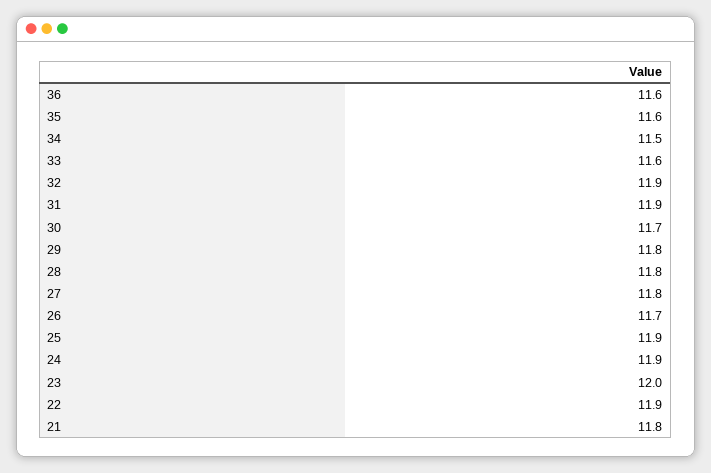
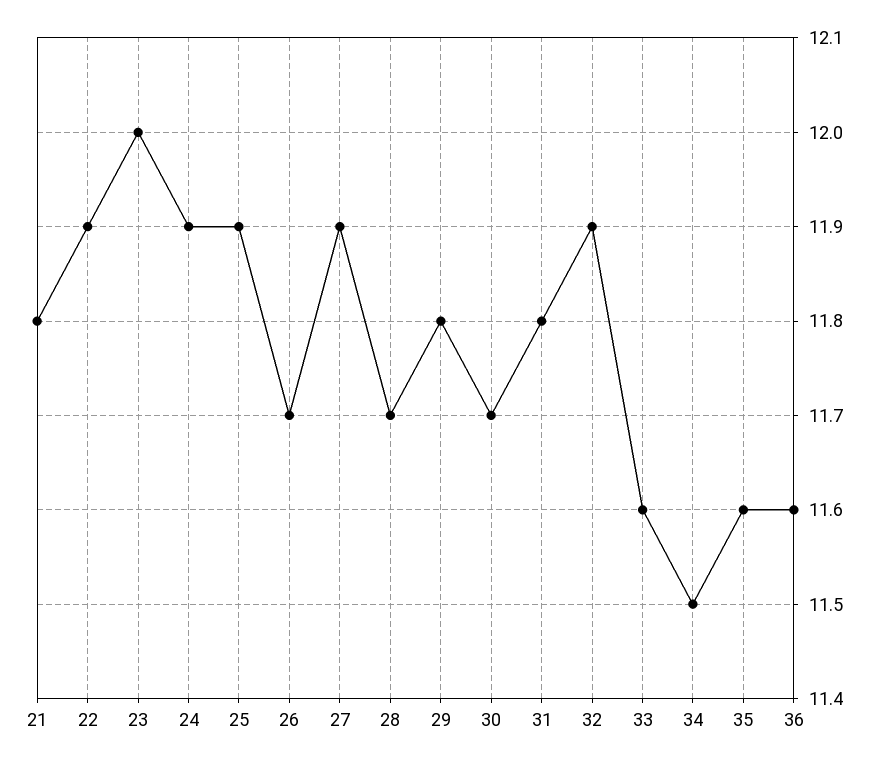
31: 11.9 -> 11.8
28: 11.8 -> 11.7
27: 11.8 -> 11.9

